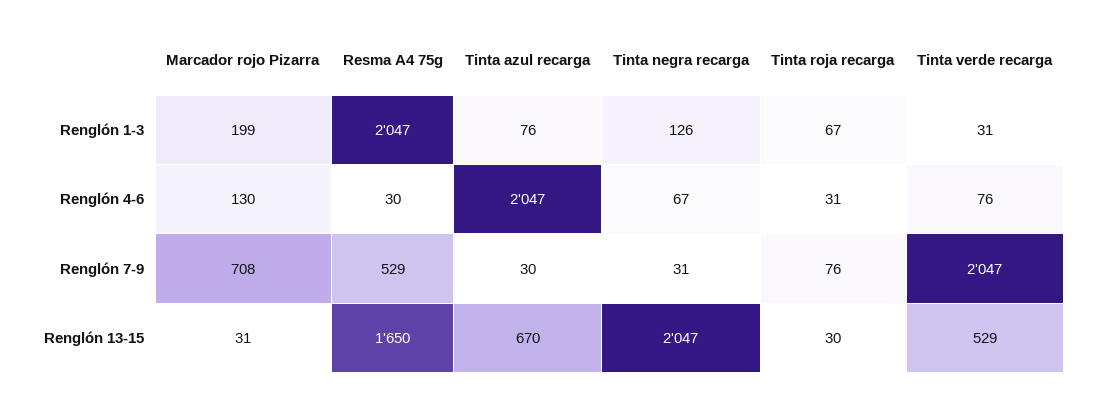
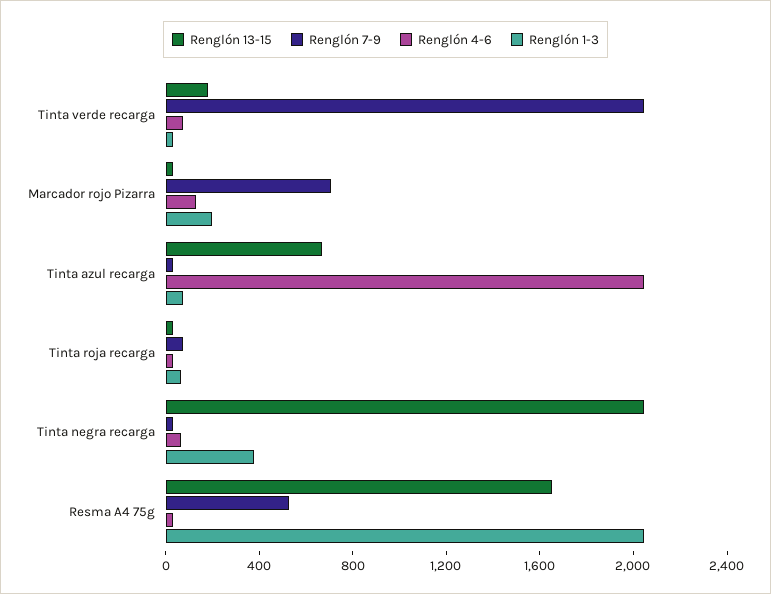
Renglón 1-3, Tinta negra recarga: 126 -> 400
Renglón 13-15, Tinta verde recarga: 529 -> 200

